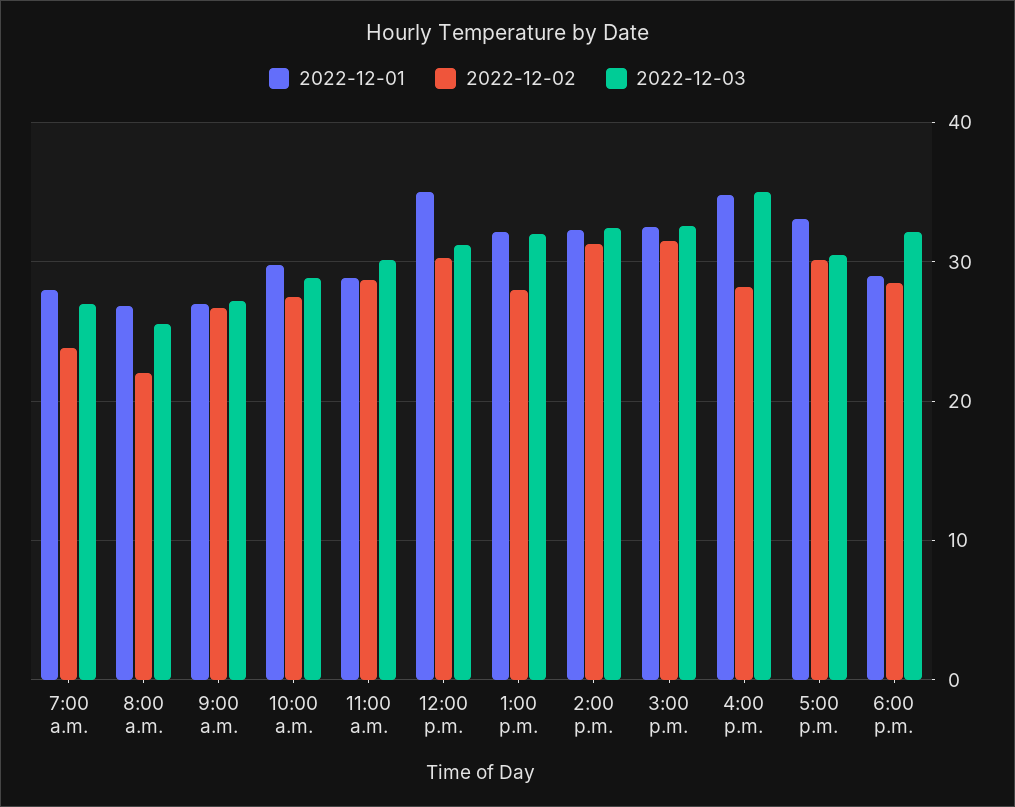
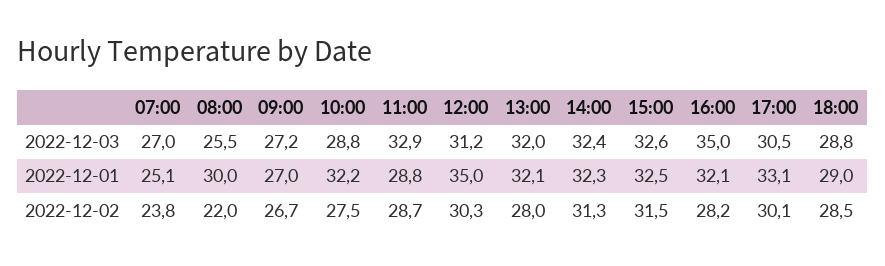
2022-12-01, 7:00 a.m.: 28 -> 25.1
2022-12-01, 8:00 a.m.: 27 -> 30
2022-12-01, 10:00 a.m.: 30 -> 32.2
2022-12-03, 11:00 a.m.: 30 -> 32.9
2022-12-01, 4:00 p.m.: 35 -> 32.1
2022-12-03, 6:00 p.m.: 32 -> 28.8

